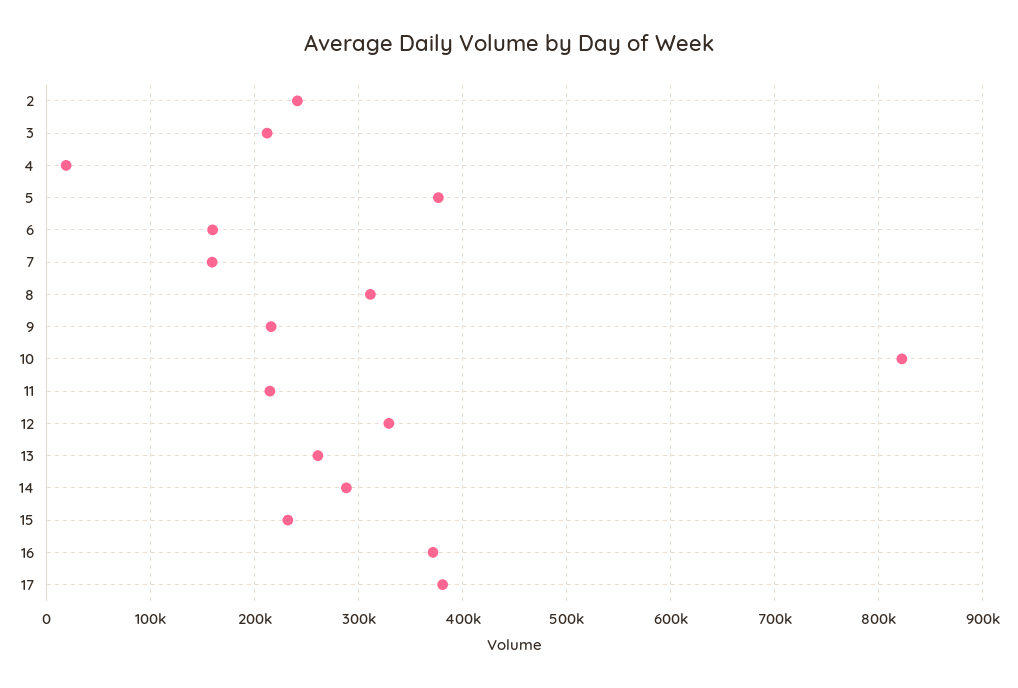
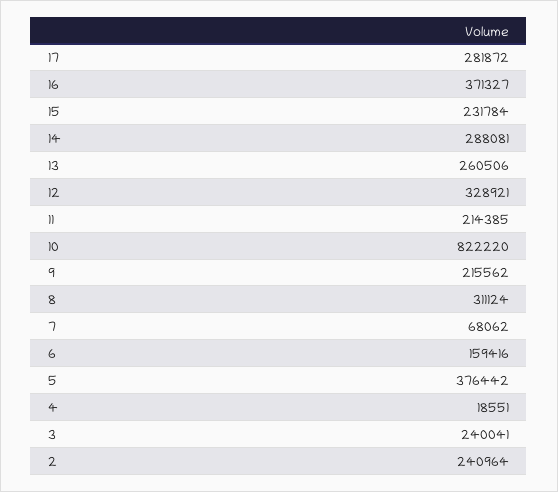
3: 210000 -> 240041
7: 160000 -> 68062
17: 380000 -> 281872

